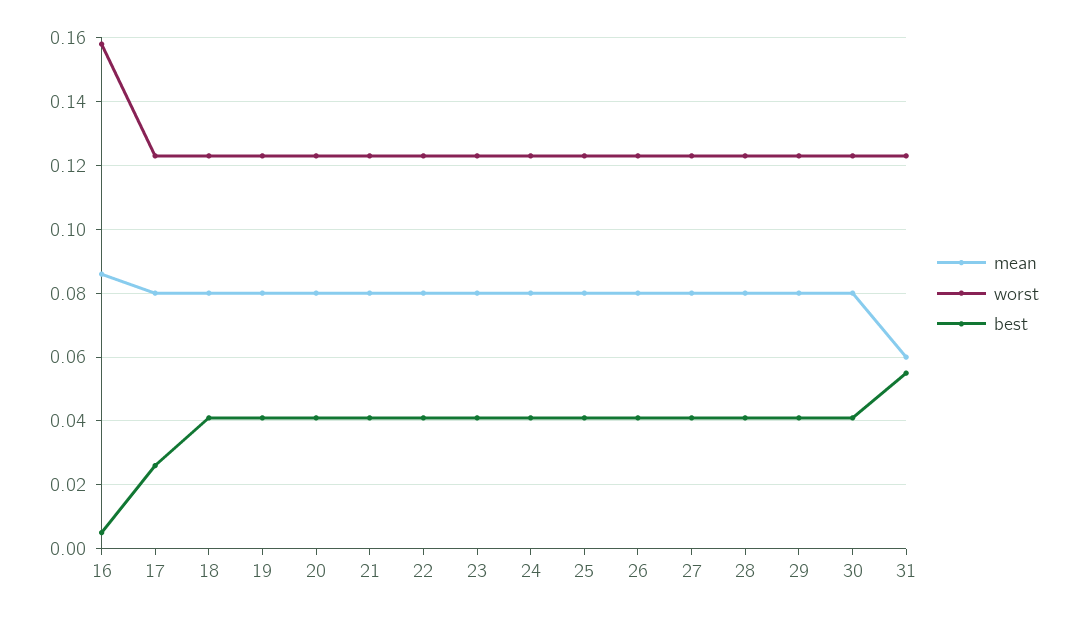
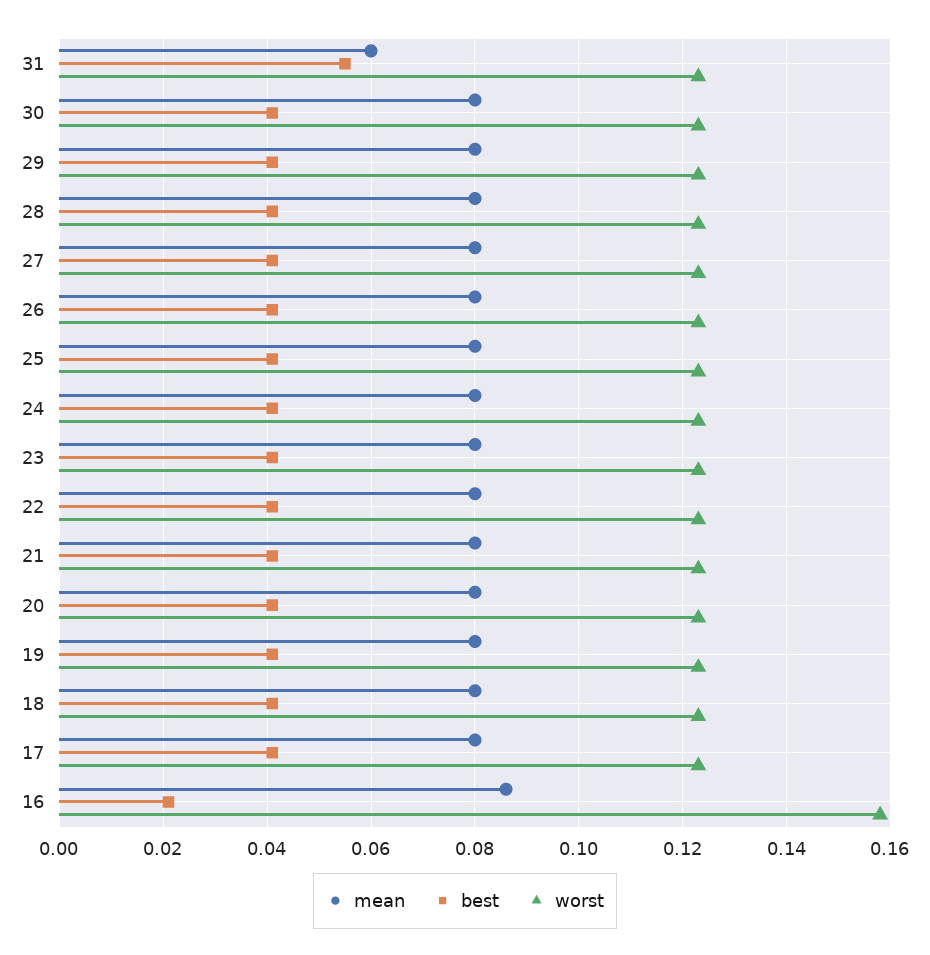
best, 16: 0.005 -> 0.02
best, 17: 0.025 -> 0.04

